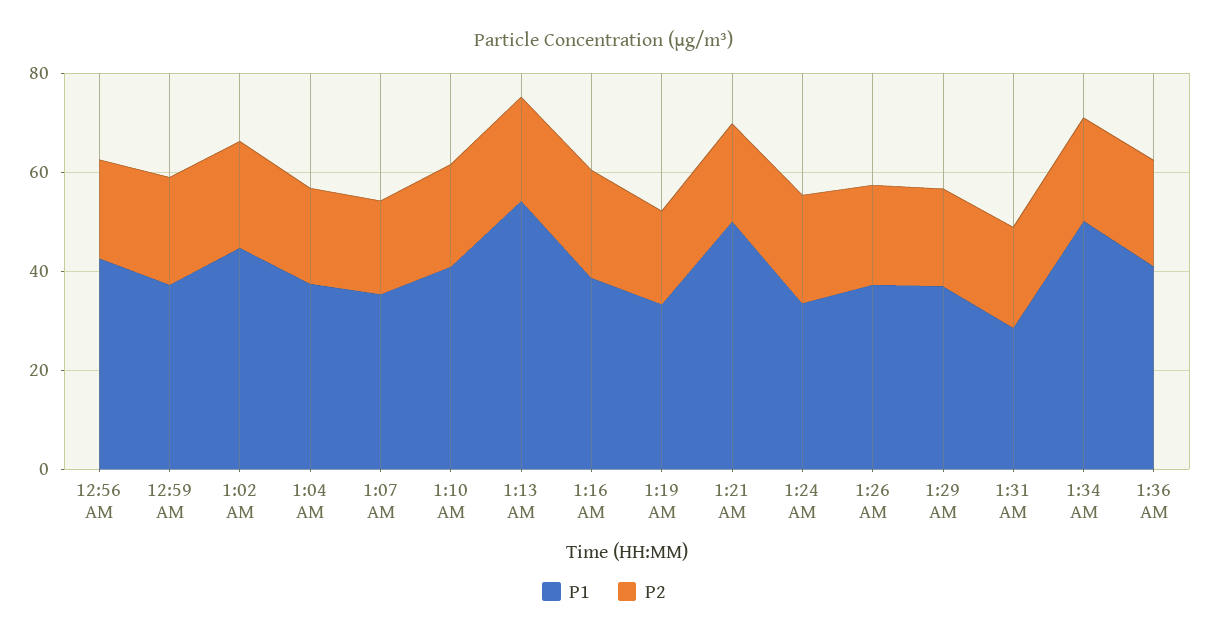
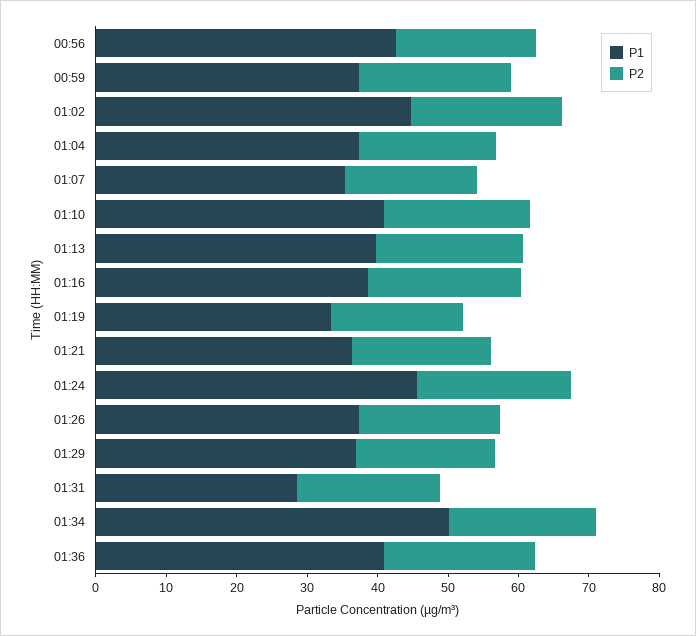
P1, 1:13 AM: 55 -> 40
P1, 1:21 AM: 50 -> 36
P1, 1:24 AM: 35 -> 46

